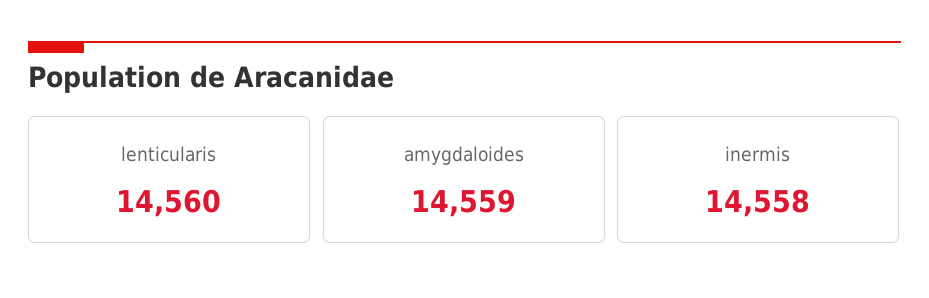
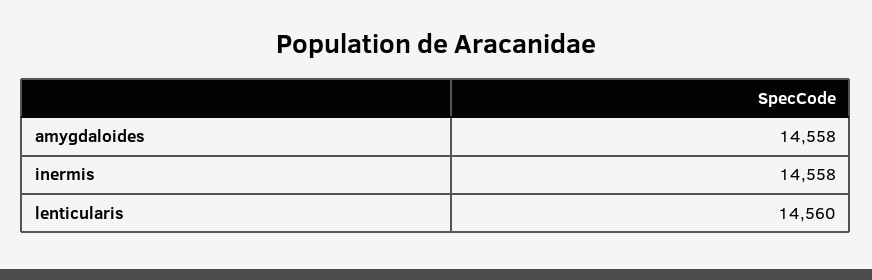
amygdaloides: 14559 -> 14558

